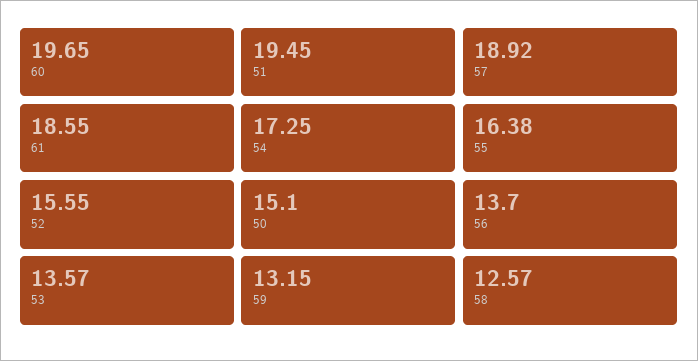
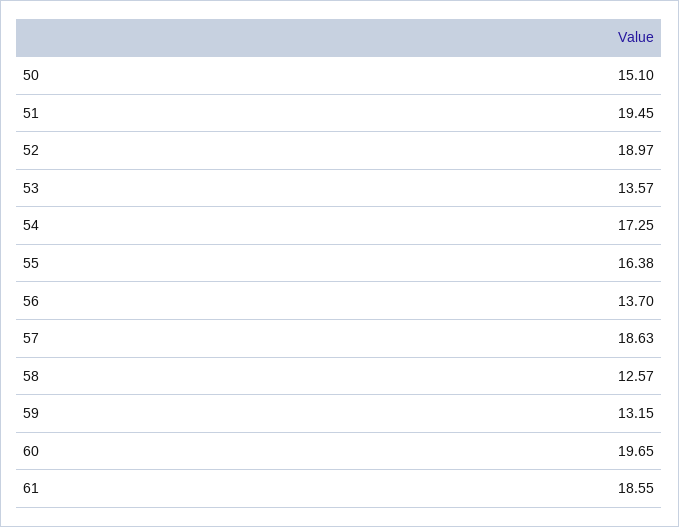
57: 18.92 -> 18.63
52: 15.55 -> 18.97

